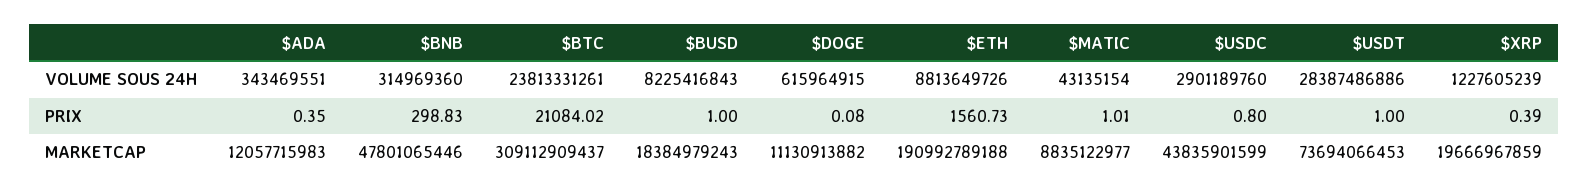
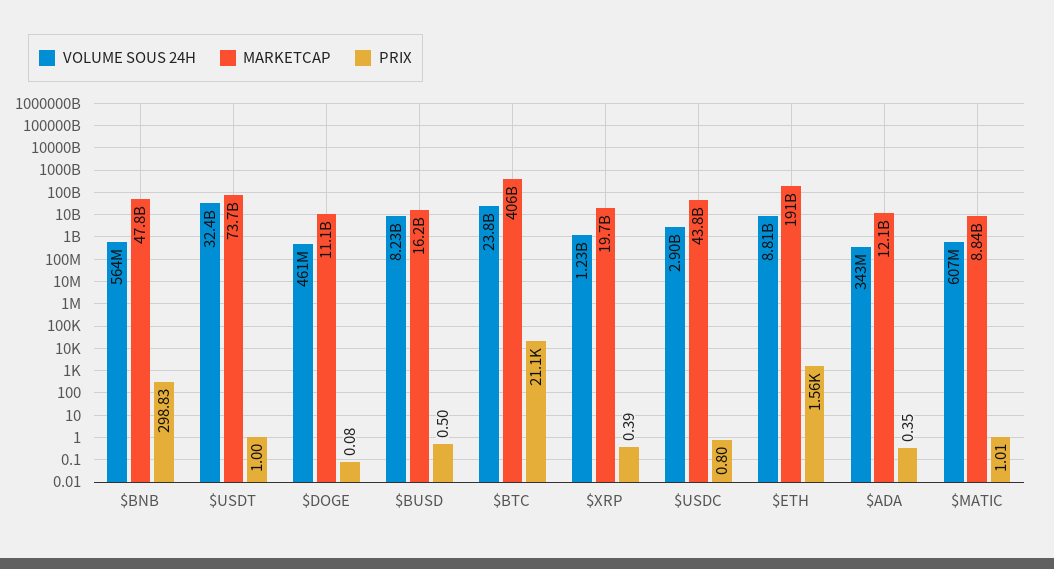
VOLUME SOUS 24H, $BNB: 314969360 -> 564000000
VOLUME SOUS 24H, $DOGE: 615964915 -> 461000000
VOLUME SOUS 24H, $MATIC: 43135154 -> 607000000
VOLUME SOUS 24H, $USDT: 28387486886 -> 32400000000
PRIX, $BUSD: 1 -> 0.5
MARKETCAP, $BTC: 309112909437 -> 406000000000
MARKETCAP, $BUSD: 18384979243 -> 16200000000

